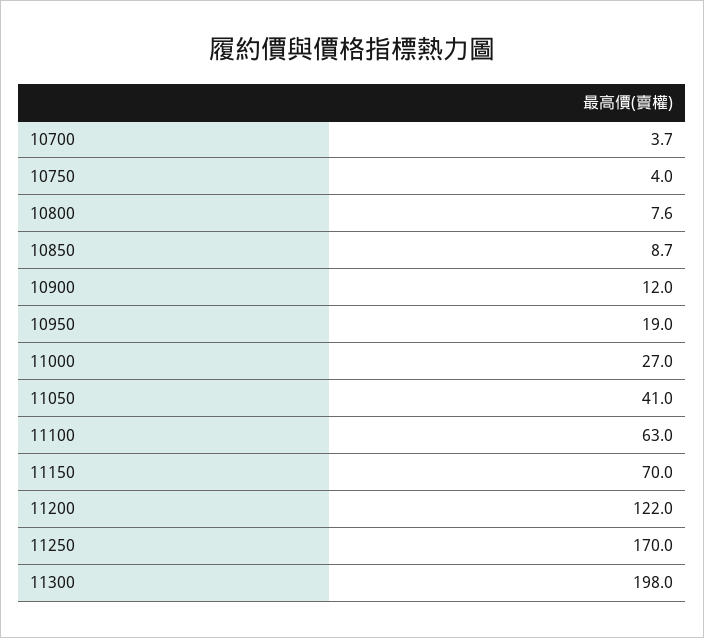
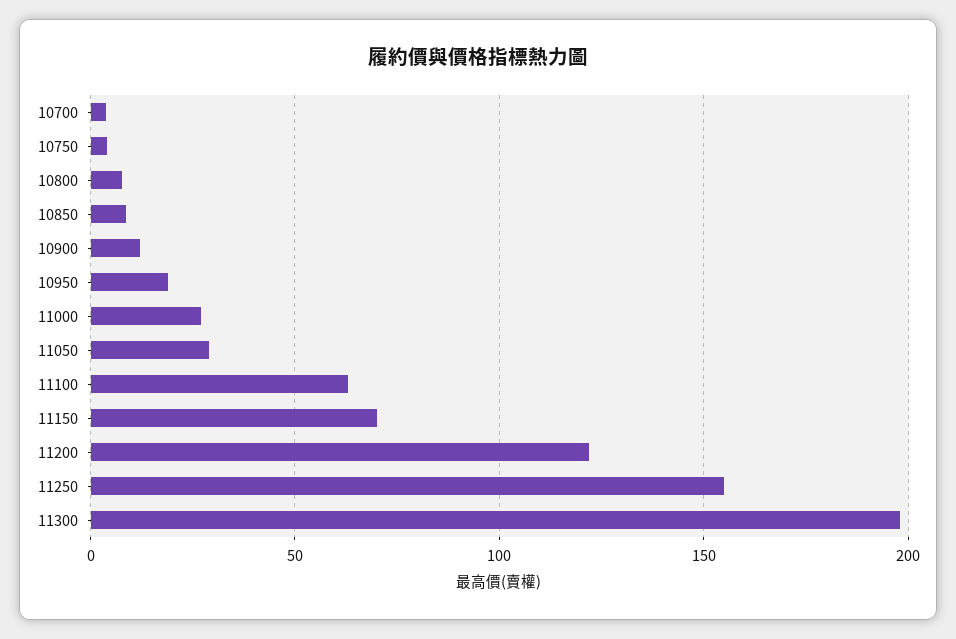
11050: 41 -> 30
11250: 170 -> 155

